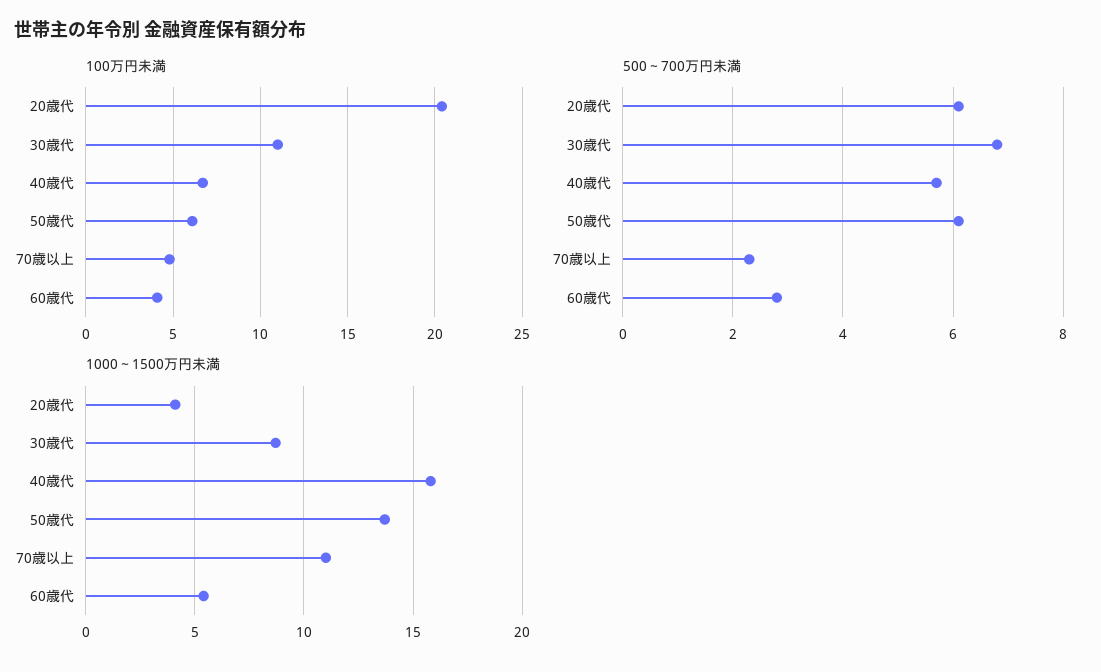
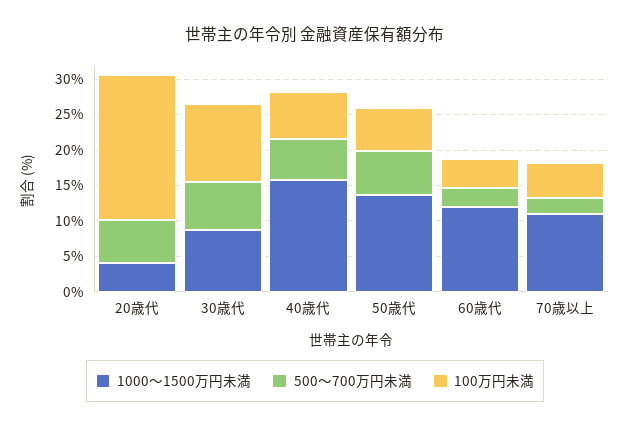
1000～1500万円未満, 60歳代: 5.5 -> 12.5

